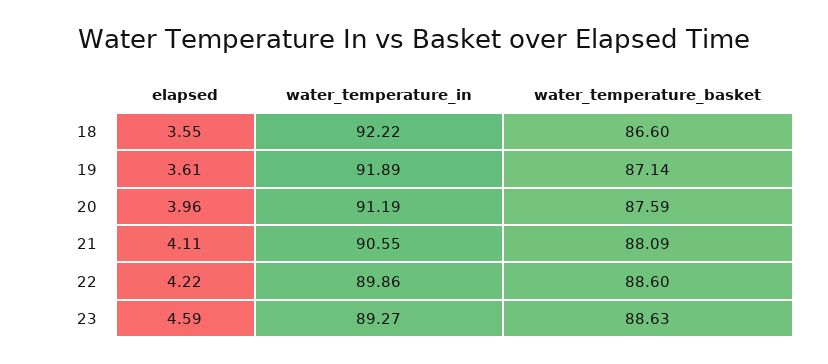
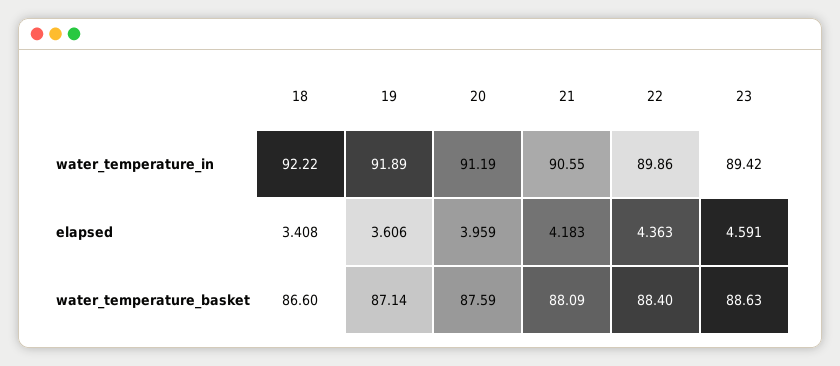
elapsed, 18: 3.55 -> 3.408
elapsed, 21: 4.11 -> 4.183
elapsed, 22: 4.22 -> 4.363
water_temperature_basket, 22: 88.6 -> 88.4
water_temperature_in, 23: 89.27 -> 89.42

